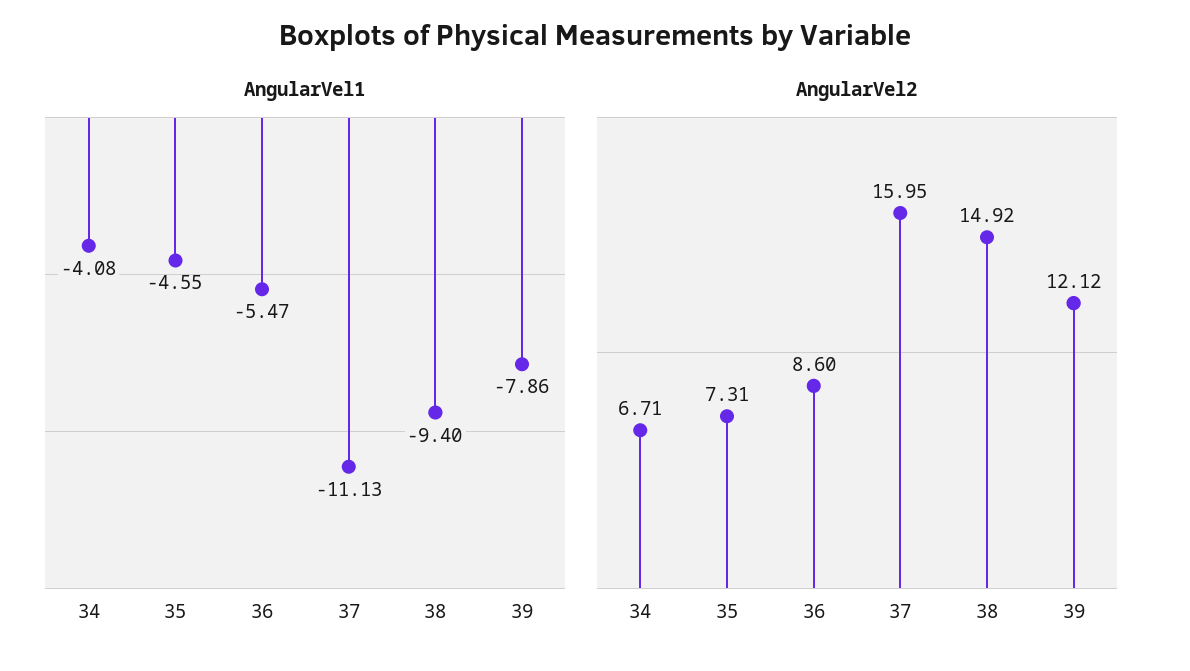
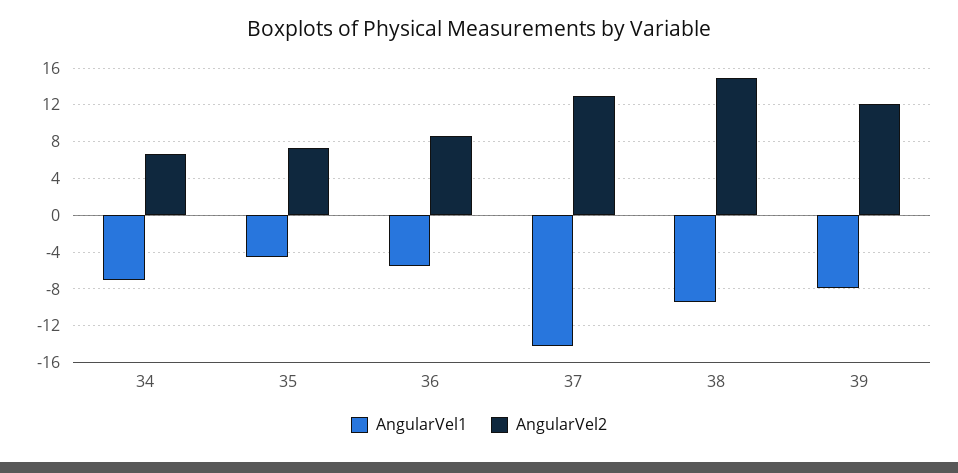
AngularVel1, 34: -4.08 -> -7
AngularVel1, 37: -11.13 -> -14
AngularVel2, 37: 15.95 -> 13

